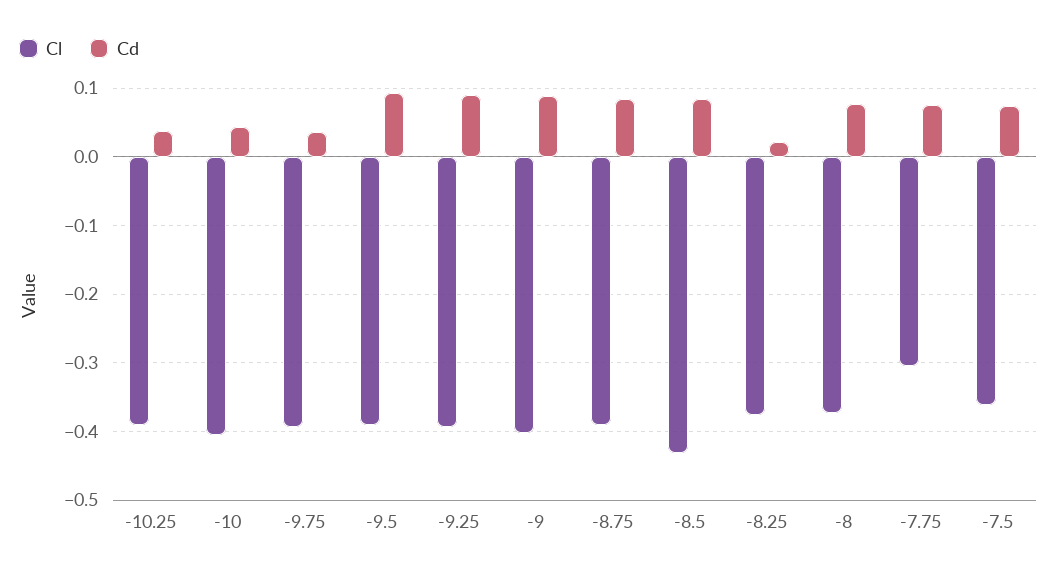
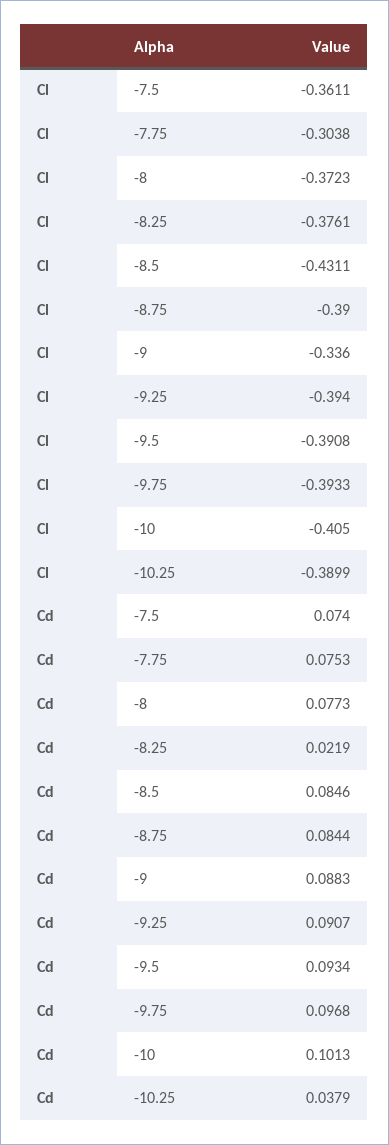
Cd, -10: 0.04 -> 0.1013
Cd, -9.75: 0.04 -> 0.0968
Cl, -9: -0.4 -> -0.336

